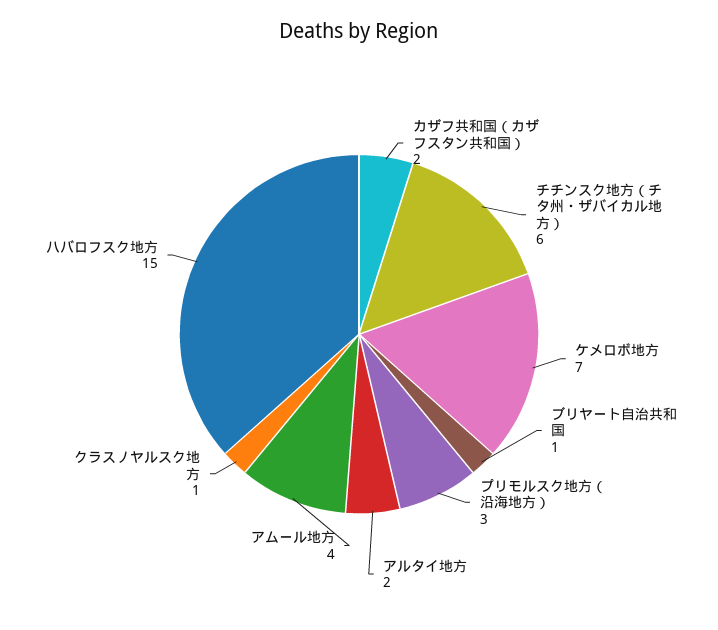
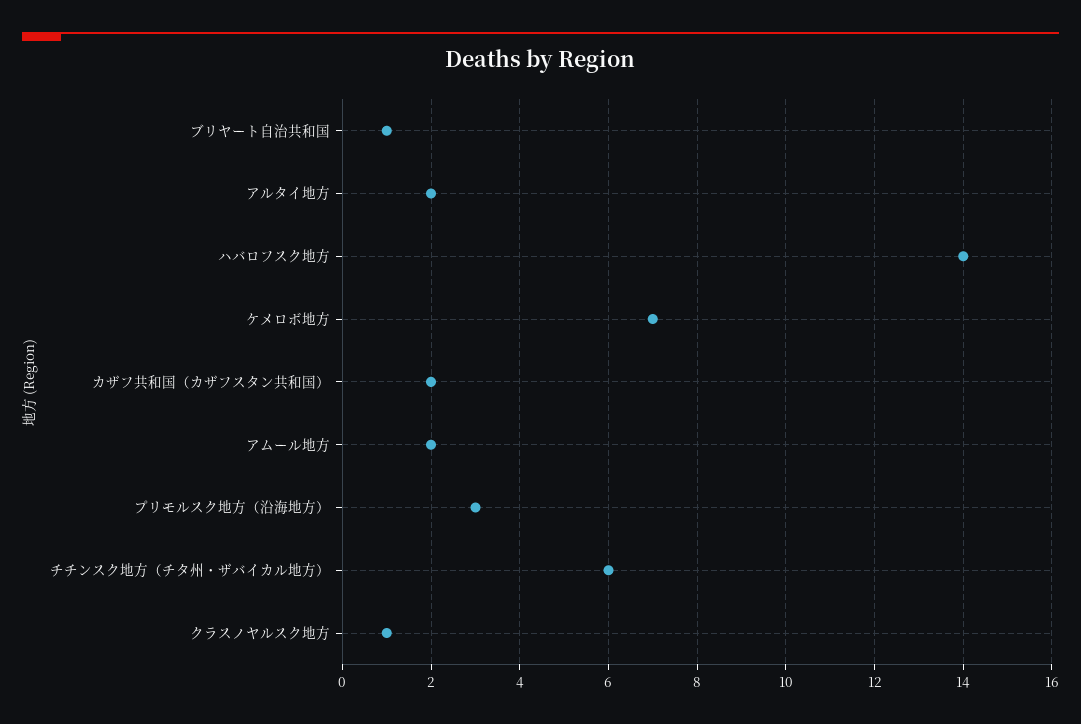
アムール地方: 4 -> 2
ハバロフスク地方: 15 -> 14

